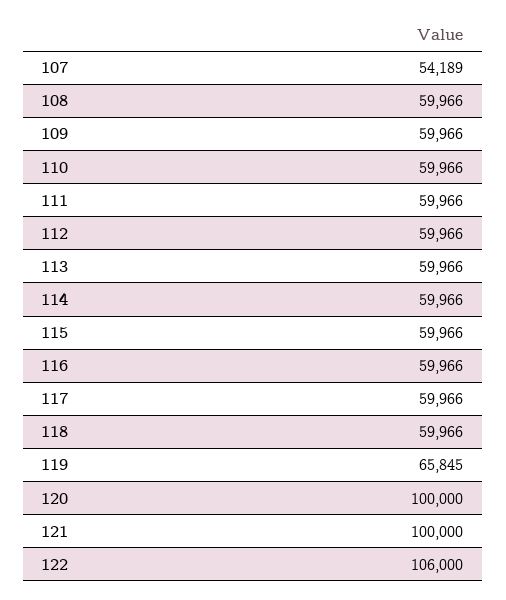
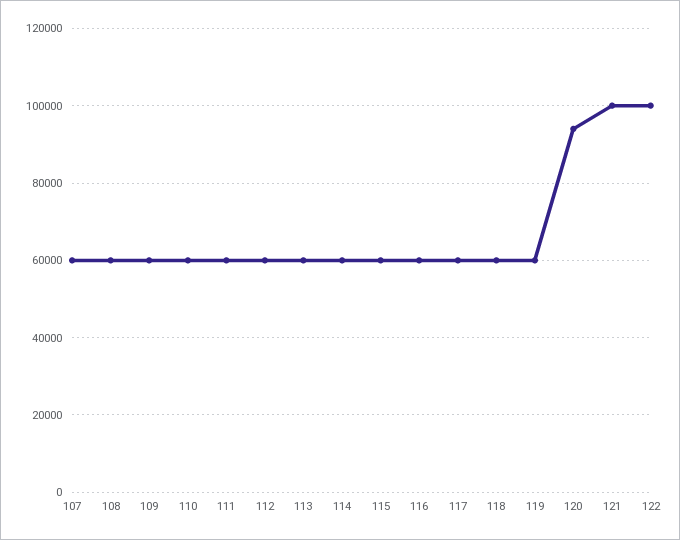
107: 54189 -> 60000
119: 65845 -> 60000
120: 100000 -> 94000
122: 106000 -> 100000

